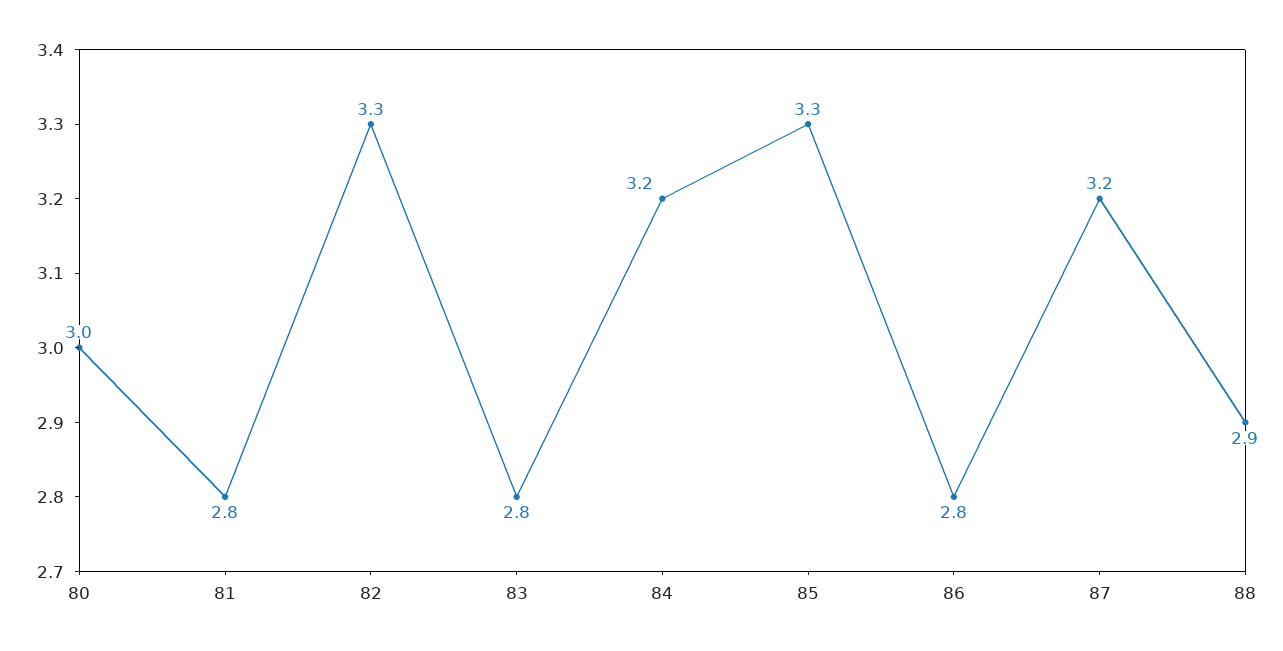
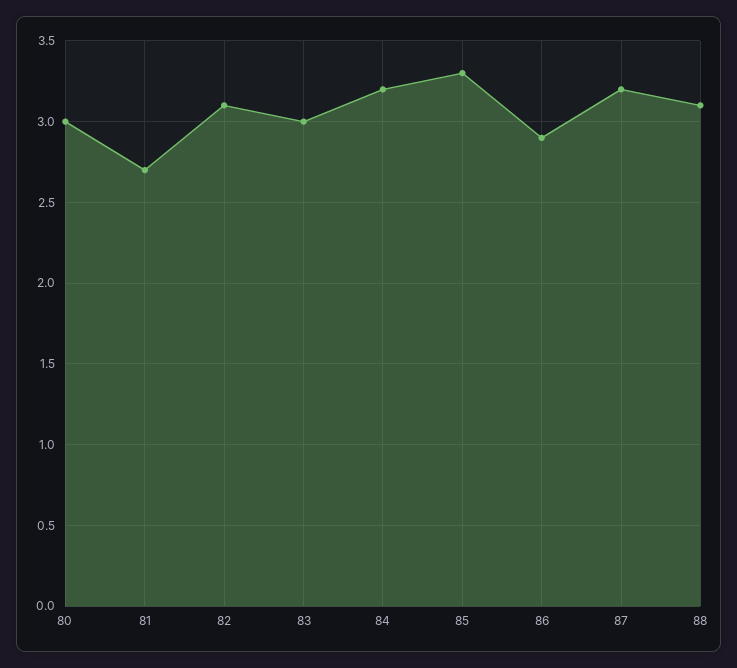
81: 2.8 -> 2.7
82: 3.3 -> 3.1
83: 2.8 -> 3
86: 2.8 -> 2.9
88: 2.9 -> 3.1

